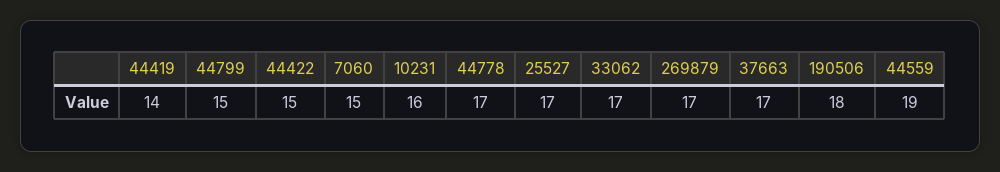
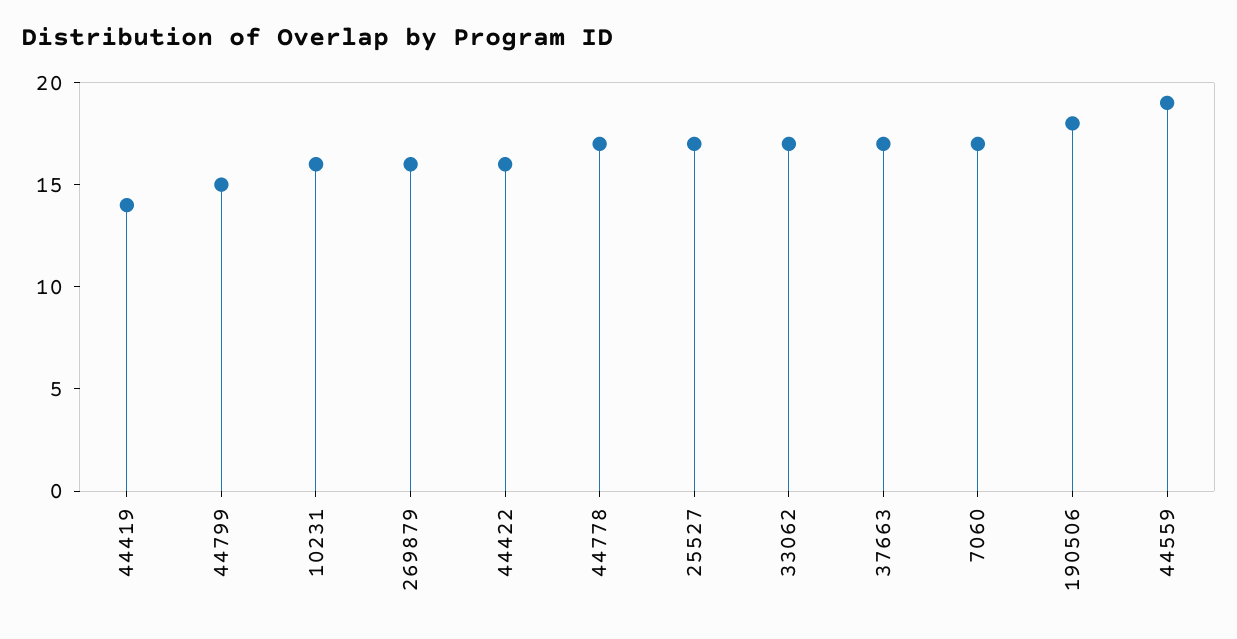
44422: 15 -> 16
7060: 15 -> 17
269879: 17 -> 16

